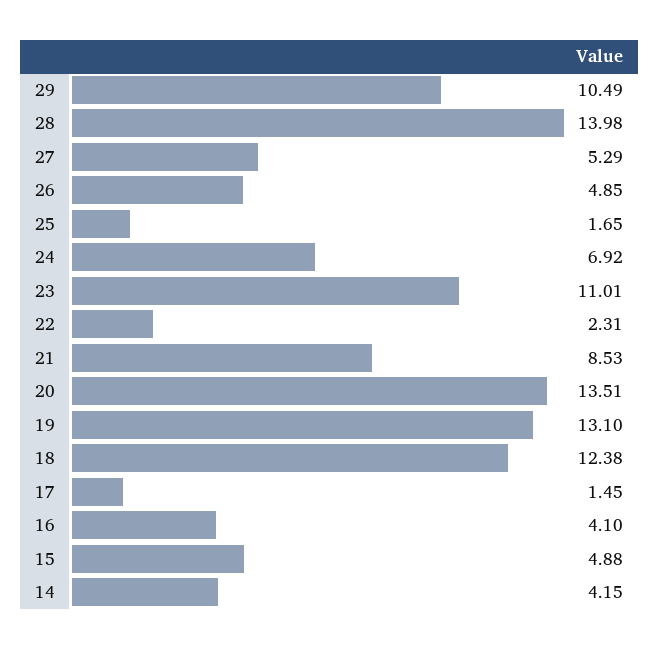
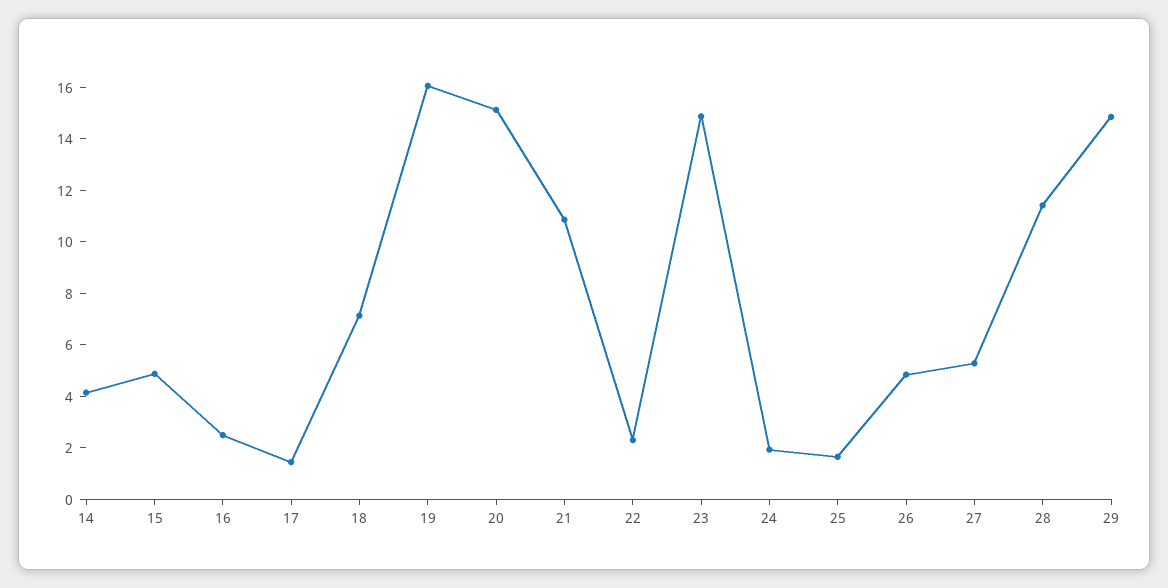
29: 10.49 -> 15
28: 13.98 -> 11.5
24: 6.92 -> 2
23: 11.01 -> 15
21: 8.53 -> 11
20: 13.51 -> 15
19: 13.1 -> 16
18: 12.38 -> 7
16: 4.1 -> 2.5

